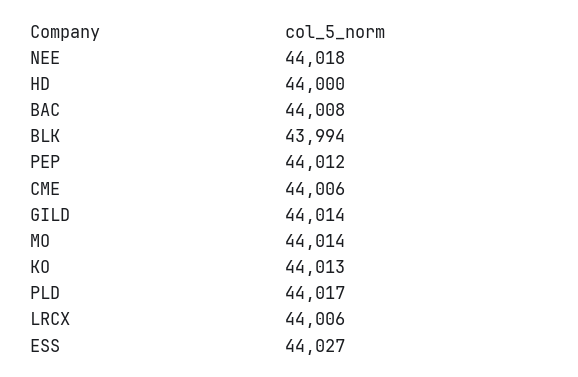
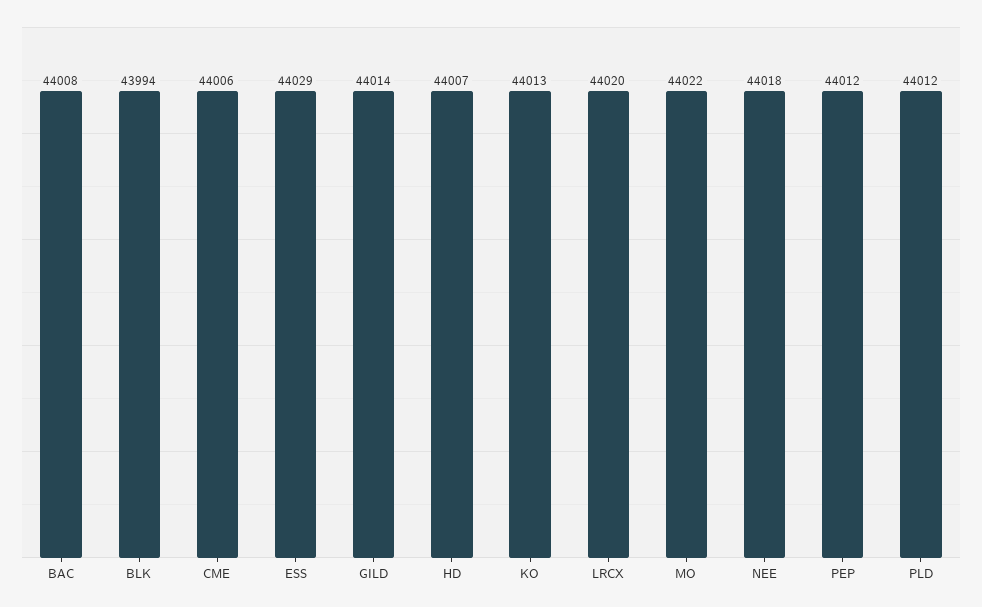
HD: 44000 -> 44007
MO: 44014 -> 44022
PLD: 44017 -> 44012
LRCX: 44006 -> 44020
ESS: 44027 -> 44029

